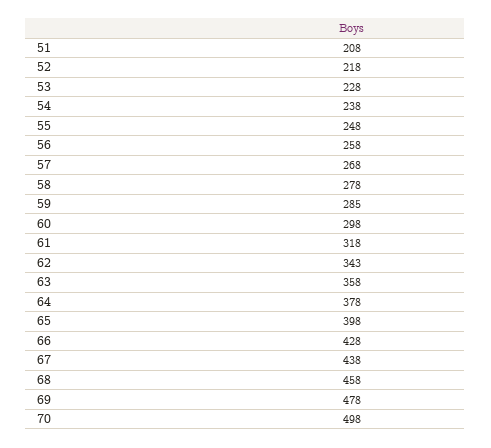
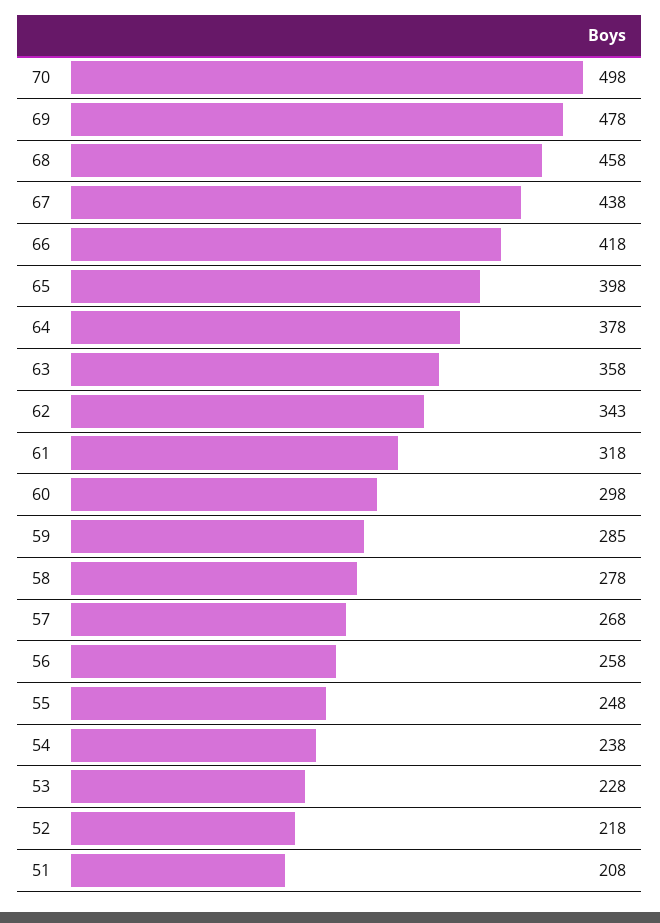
66: 428 -> 418

